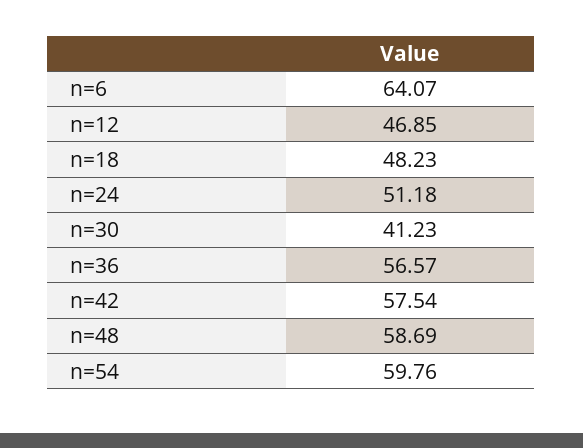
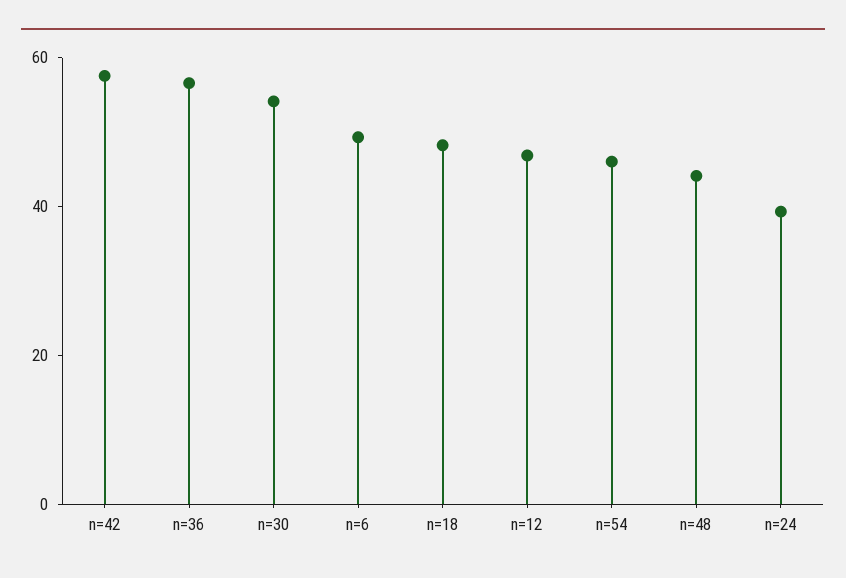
n=6: 64.07 -> 50
n=24: 51.18 -> 40
n=30: 41.23 -> 55
n=48: 58.69 -> 45
n=54: 59.76 -> 45

